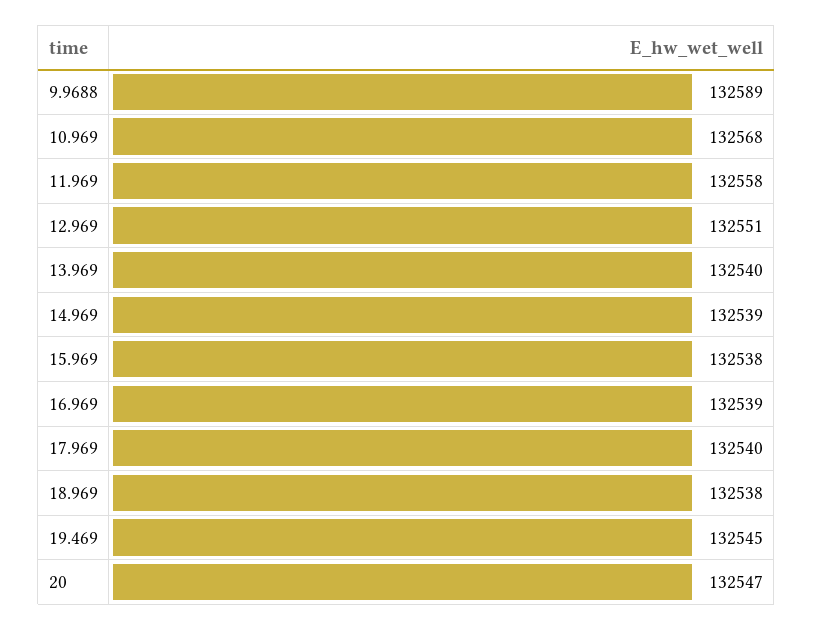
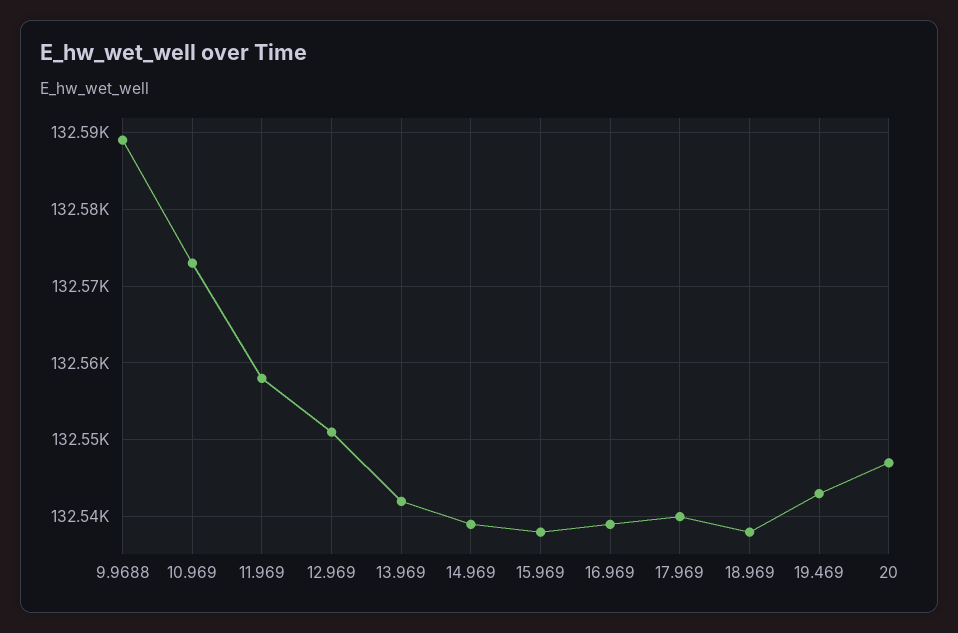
10.969: 132568 -> 132573
13.969: 132540 -> 132542
19.469: 132545 -> 132543

